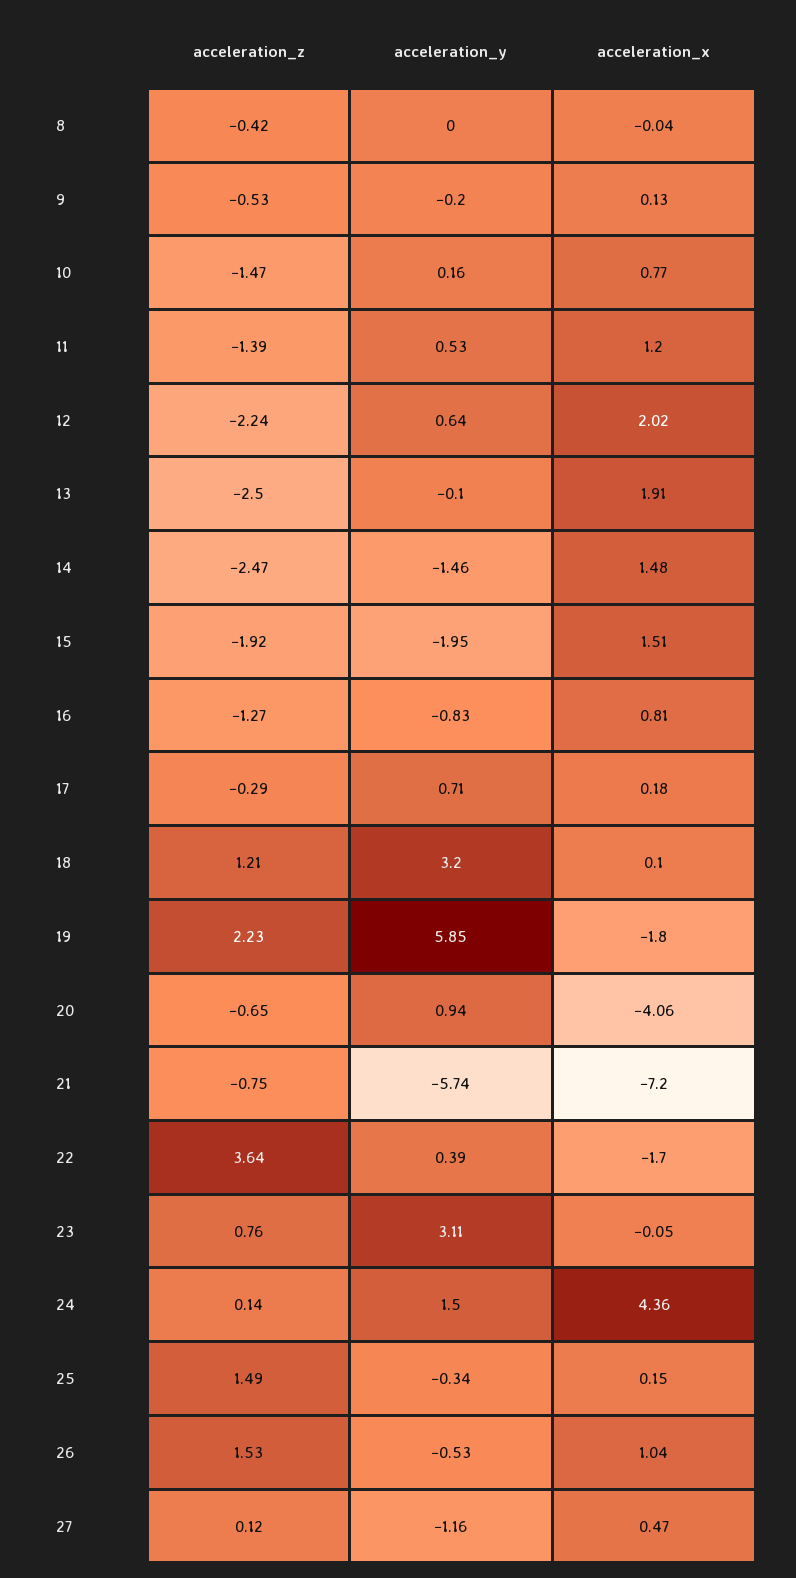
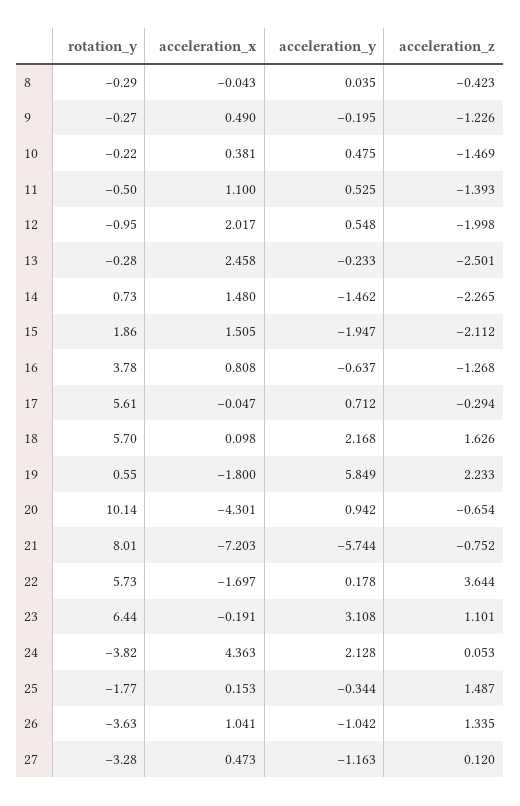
acceleration_y, 8: 0 -> 0.035
acceleration_z, 9: -0.53 -> -1.226
acceleration_x, 9: 0.13 -> 0.49
acceleration_y, 10: 0.16 -> 0.475
acceleration_x, 10: 0.77 -> 0.381
acceleration_x, 11: 1.2 -> 1.1
acceleration_z, 12: -2.24 -> -1.998
acceleration_y, 12: 0.64 -> 0.548
acceleration_y, 13: -0.1 -> -0.233
acceleration_x, 13: 1.91 -> 2.458
acceleration_z, 14: -2.47 -> -2.265
acceleration_z, 15: -1.92 -> -2.112
acceleration_y, 16: -0.83 -> -0.637
acceleration_x, 17: 0.18 -> -0.047
acceleration_z, 18: 1.21 -> 1.626
acceleration_y, 18: 3.2 -> 2.168
acceleration_x, 20: -4.06 -> -4.301
acceleration_y, 22: 0.39 -> 0.178
acceleration_z, 23: 0.76 -> 1.101
acceleration_x, 23: -0.05 -> -0.191
acceleration_z, 24: 0.14 -> 0.053
acceleration_y, 24: 1.5 -> 2.128
acceleration_z, 26: 1.53 -> 1.335
acceleration_y, 26: -0.53 -> -1.042
rotation_y, 8: none -> -0.29
rotation_y, 9: none -> -0.27
rotation_y, 10: none -> -0.22
rotation_y, 11: none -> -0.5
rotation_y, 12: none -> -0.95
rotation_y, 13: none -> -0.28
rotation_y, 14: none -> 0.73
rotation_y, 15: none -> 1.86
rotation_y, 16: none -> 3.78
rotation_y, 17: none -> 5.61
rotation_y, 18: none -> 5.7
rotation_y, 19: none -> 0.55
rotation_y, 20: none -> 10.14
rotation_y, 21: none -> 8.01
rotation_y, 22: none -> 5.73
rotation_y, 23: none -> 6.44
rotation_y, 24: none -> -3.82
rotation_y, 25: none -> -1.77
rotation_y, 26: none -> -3.63
rotation_y, 27: none -> -3.28

